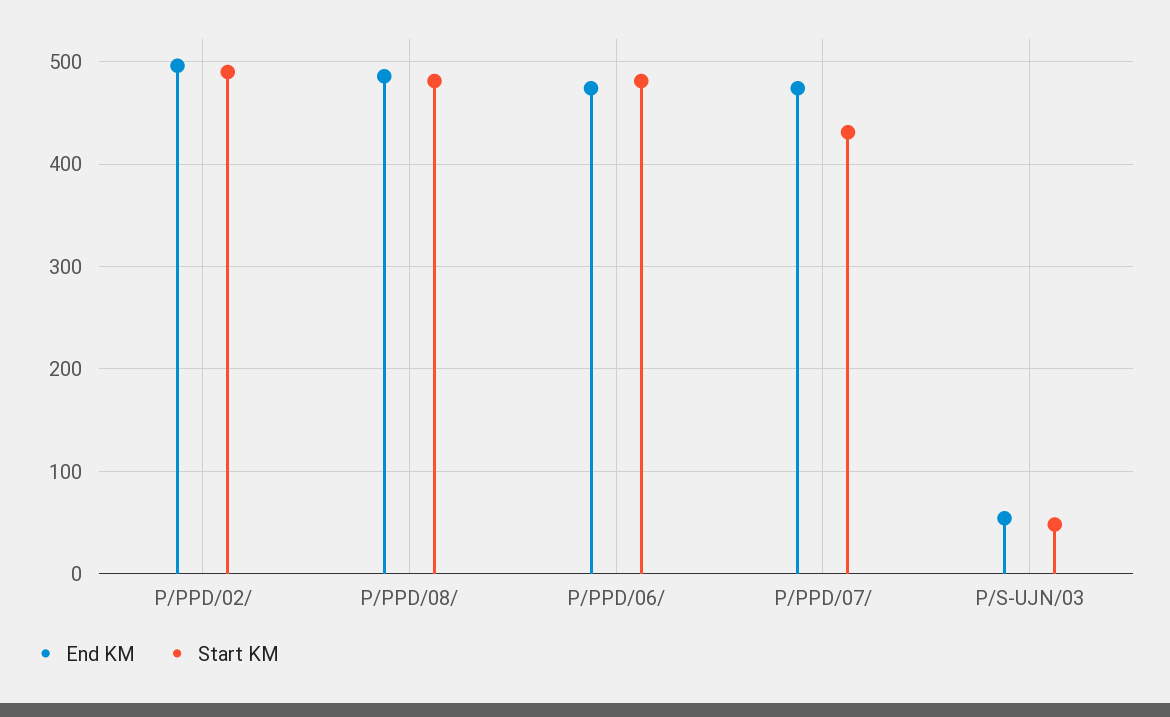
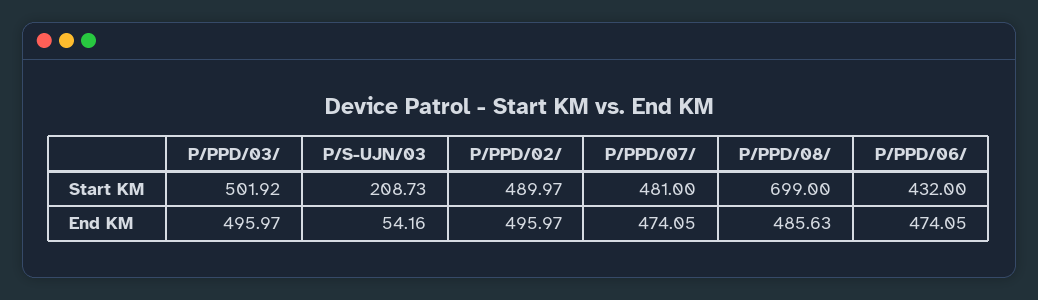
Start KM, P/PPD/08/: 480 -> 699
Start KM, P/PPD/06/: 480 -> 432
Start KM, P/PPD/07/: 430 -> 481
Start KM, P/S-UJN/03: 50 -> 208.73
Start KM, P/PPD/03/: none -> 501.92
End KM, P/PPD/03/: none -> 495.97

